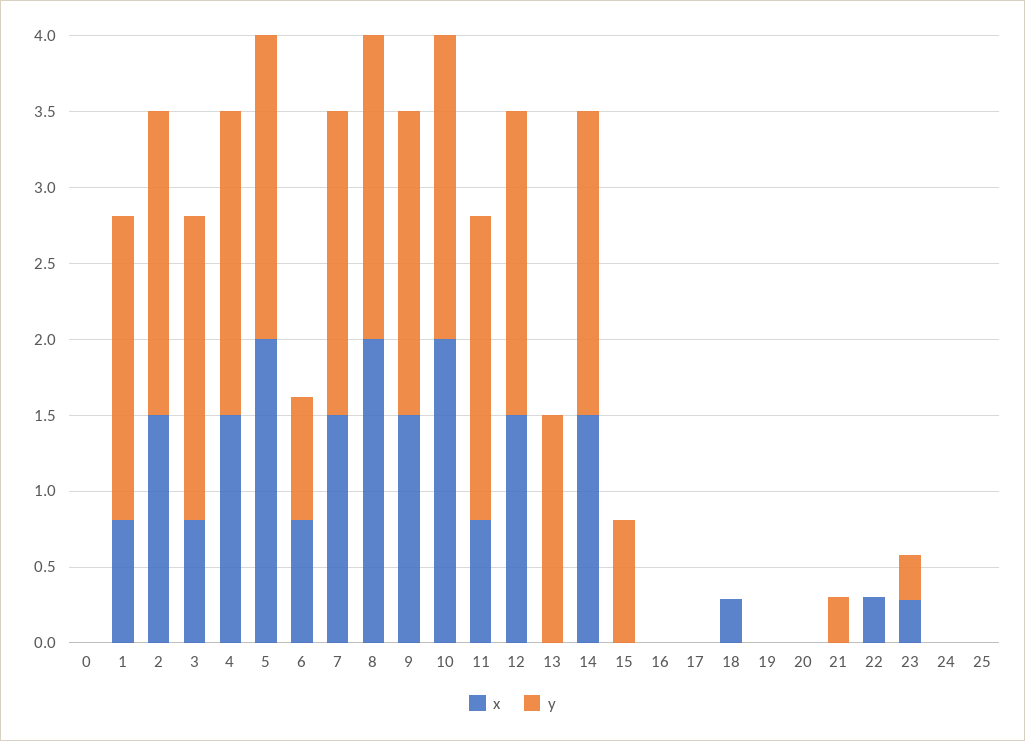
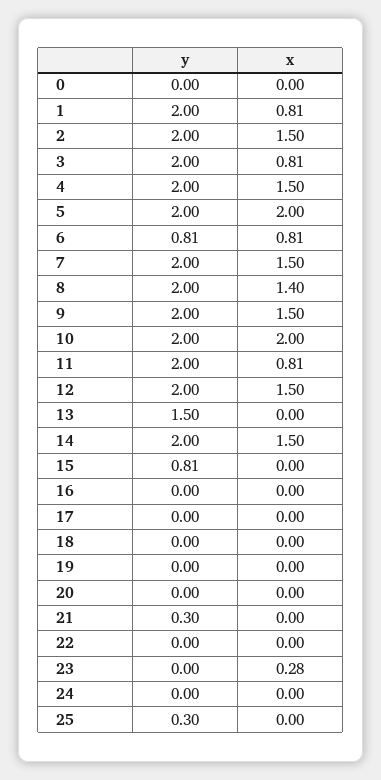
x, 8: 2 -> 1.4
x, 18: 0.3 -> 0
x, 22: 0.3 -> 0
y, 23: 0.3 -> 0
y, 25: 0 -> 0.3

